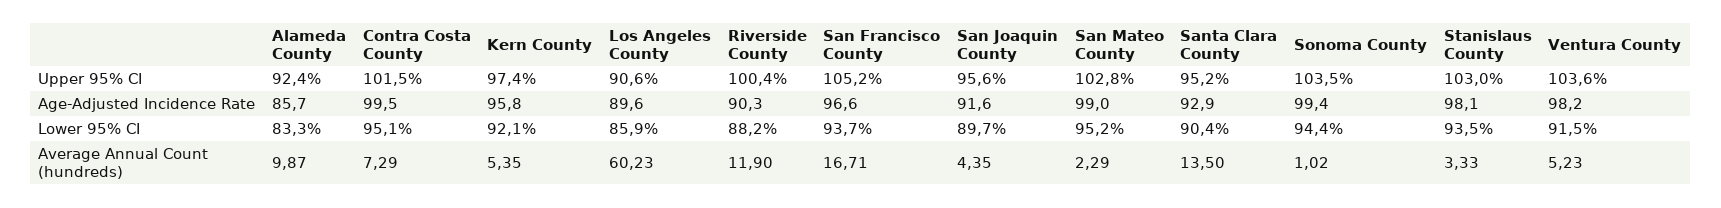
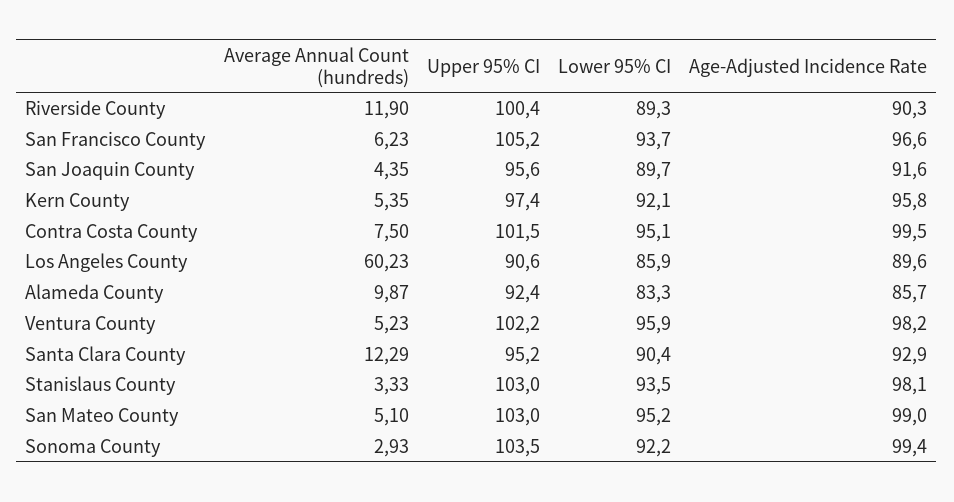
San Mateo County, Upper 95% CI: 102.8 -> 103
Ventura County, Upper 95% CI: 103.6 -> 102.2
Riverside County, Lower 95% CI: 88.2 -> 89.3
Sonoma County, Lower 95% CI: 94.4 -> 92.2
Ventura County, Lower 95% CI: 91.5 -> 95.9
Contra Costa County, Average Annual Count (hundreds): 7.29 -> 7.5
San Francisco County, Average Annual Count (hundreds): 16.71 -> 6.23
San Mateo County, Average Annual Count (hundreds): 2.29 -> 5.1
Santa Clara County, Average Annual Count (hundreds): 13.5 -> 12.29
Sonoma County, Average Annual Count (hundreds): 1.02 -> 2.93

